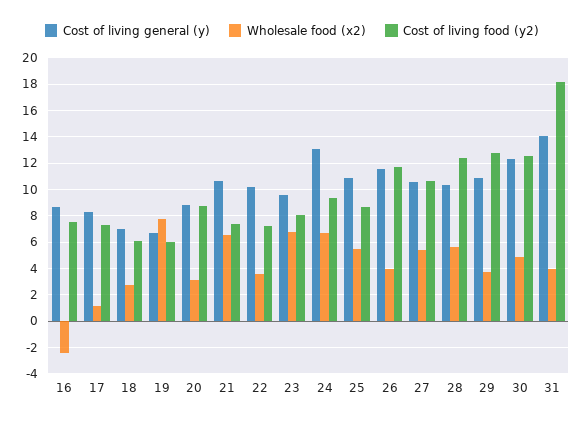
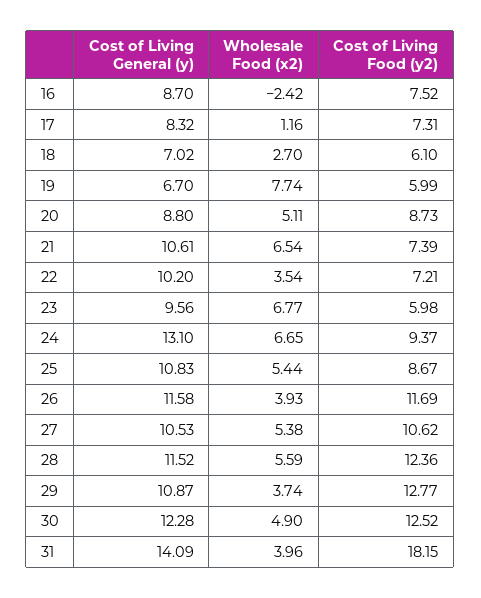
Wholesale food (x2), 20: 3 -> 5.11
Cost of living food (y2), 23: 8 -> 5.98
Cost of living general (y), 28: 10.5 -> 11.52

